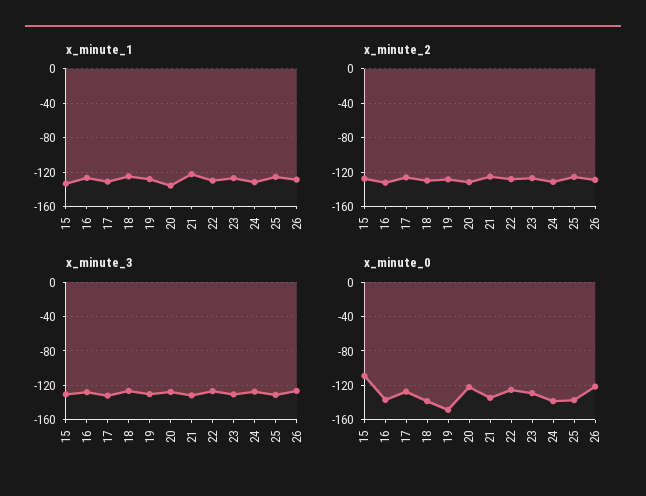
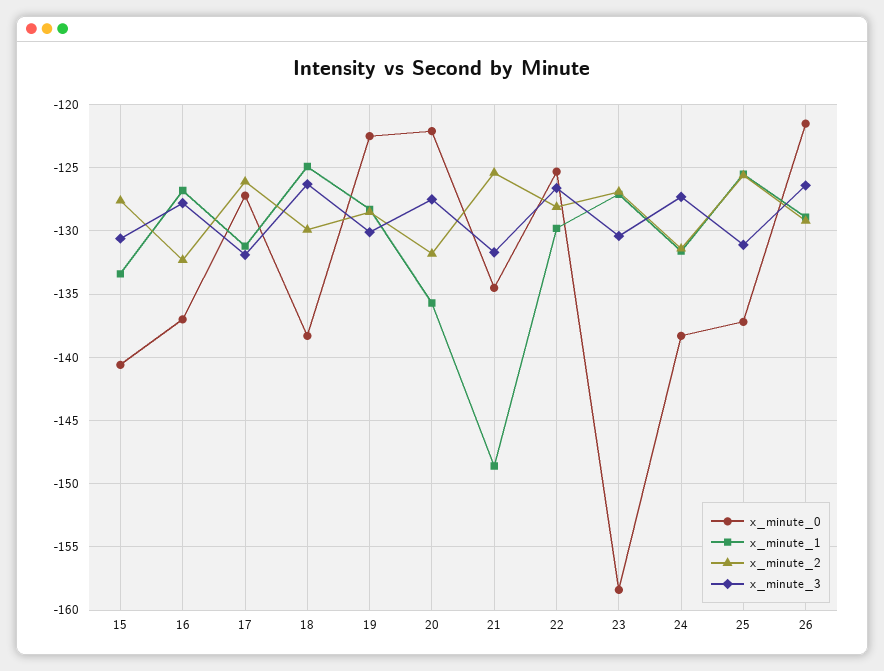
x_minute_1, 21: -120 -> -148.5
x_minute_0, 15: -110 -> -140.5
x_minute_0, 19: -150 -> -122.5
x_minute_0, 23: -130 -> -158.5

